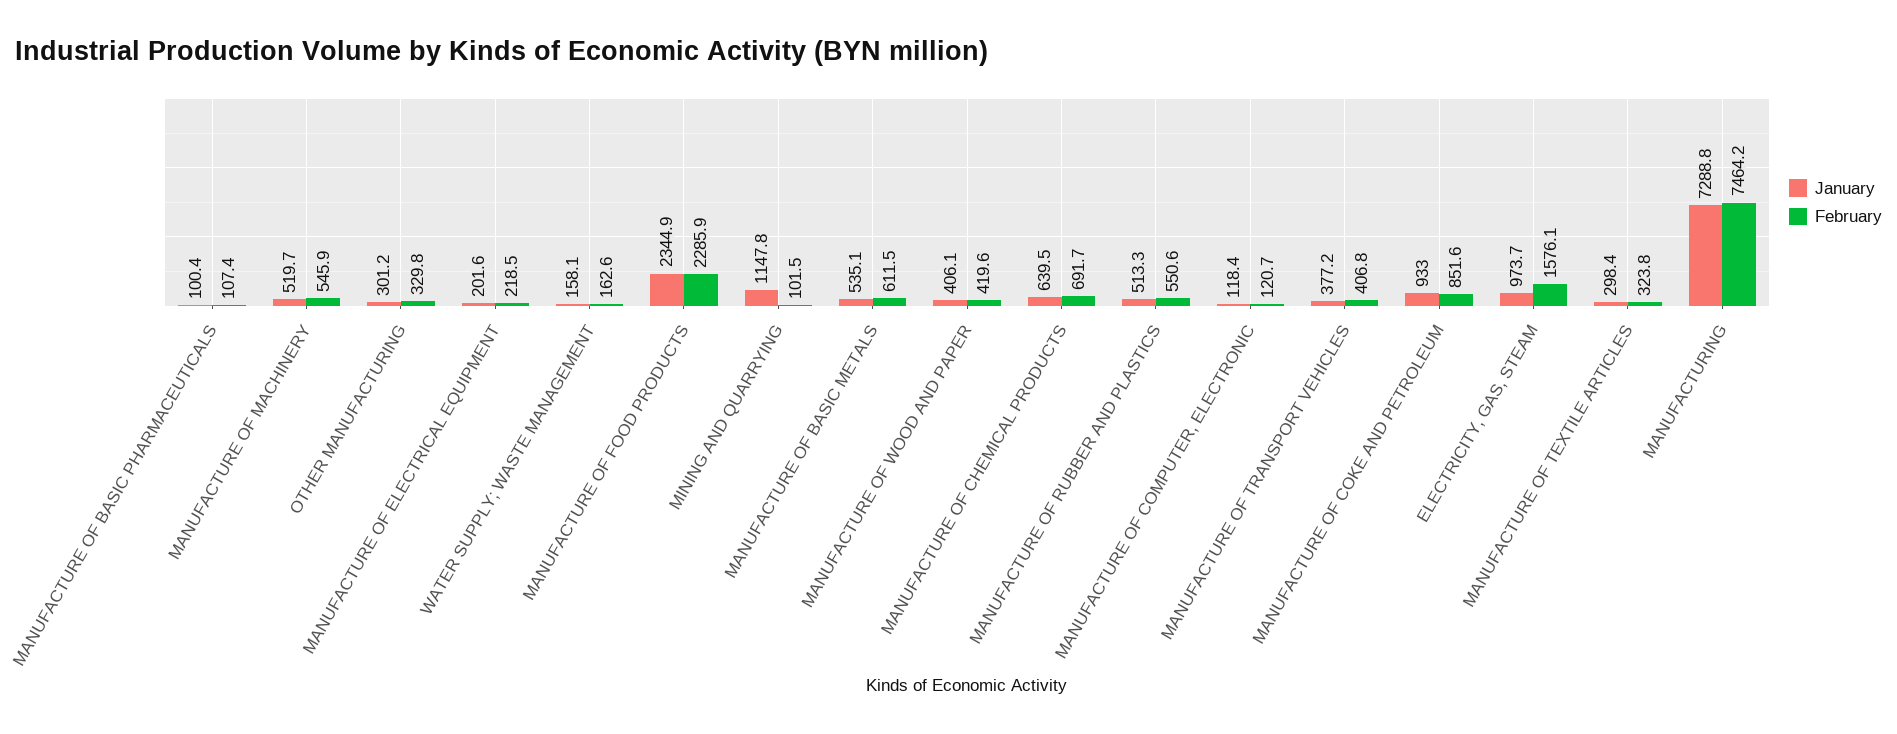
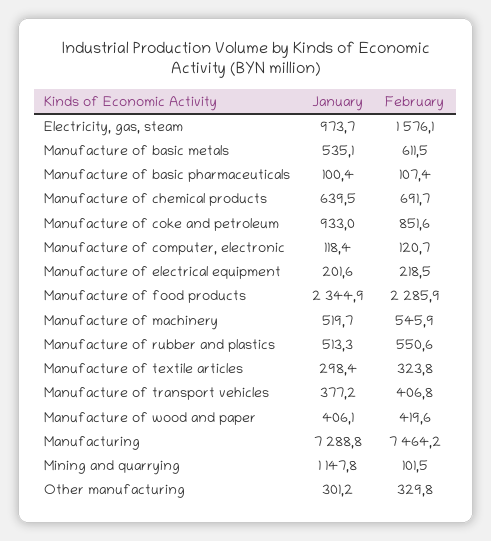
January, WATER SUPPLY; WASTE MANAGEMENT: 158.1 -> none
February, WATER SUPPLY; WASTE MANAGEMENT: 162.6 -> none

